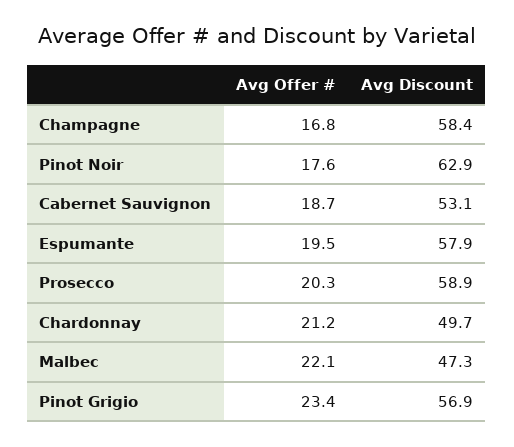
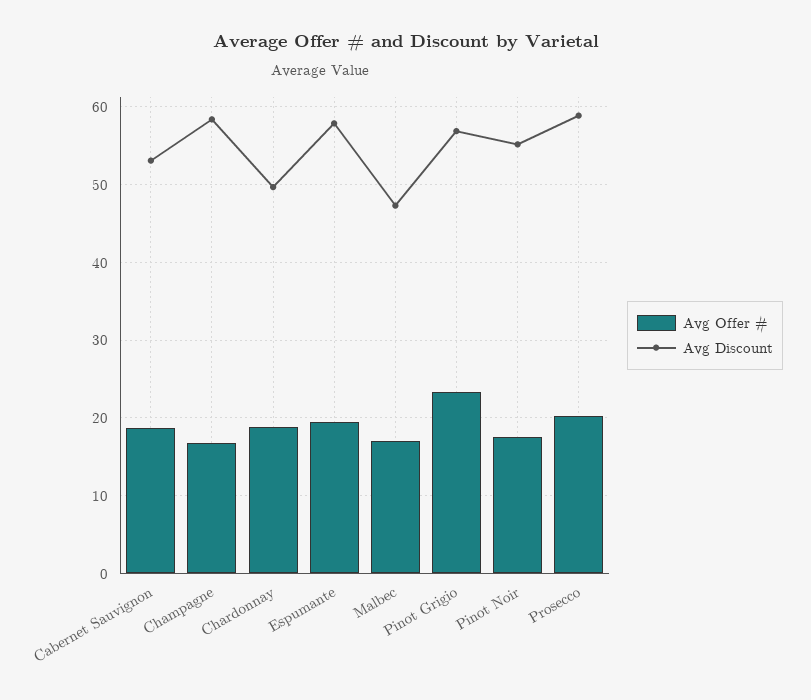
Avg Discount, Pinot Noir: 62.9 -> 55
Avg Offer #, Chardonnay: 21.2 -> 19
Avg Offer #, Malbec: 22.1 -> 17

